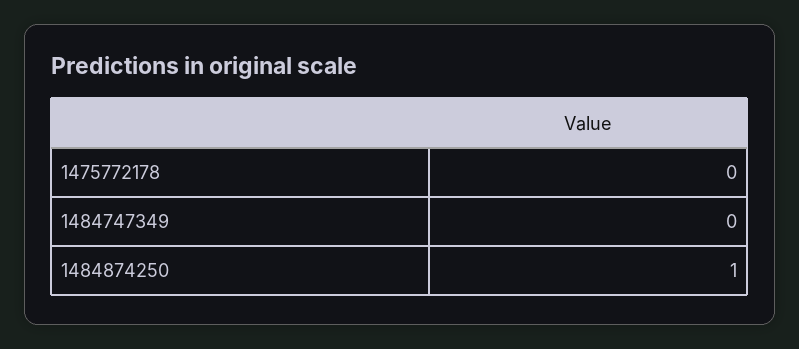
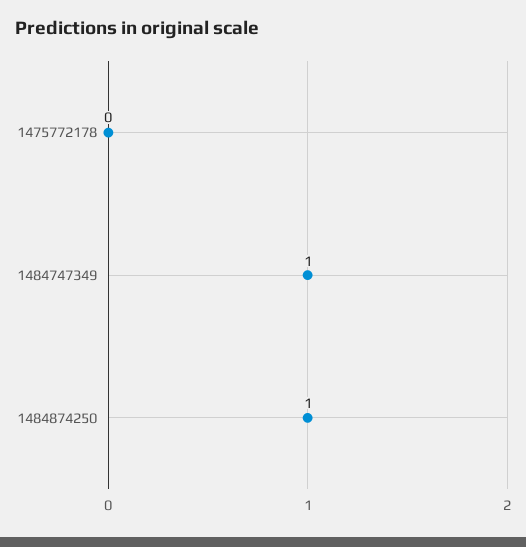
1484747349: 0 -> 1

